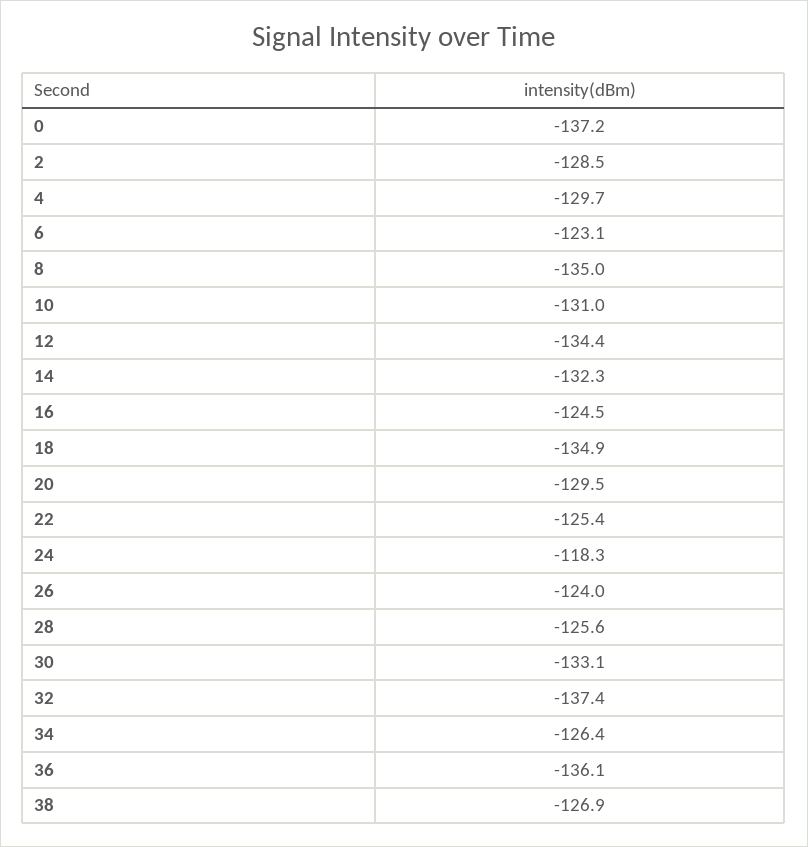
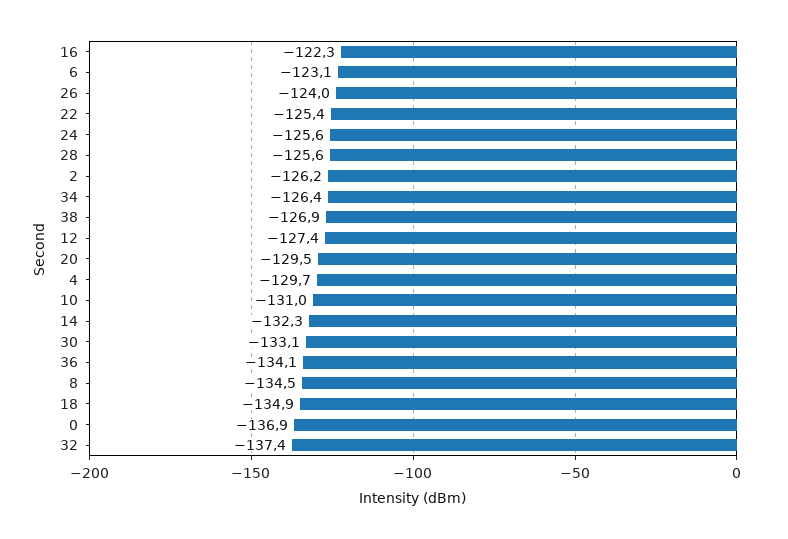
0: -137.2 -> -136.9
2: -128.5 -> -126.2
8: -135 -> -134.5
12: -134.4 -> -127.4
16: -124.5 -> -122.3
24: -118.3 -> -125.6
36: -136.1 -> -134.1

